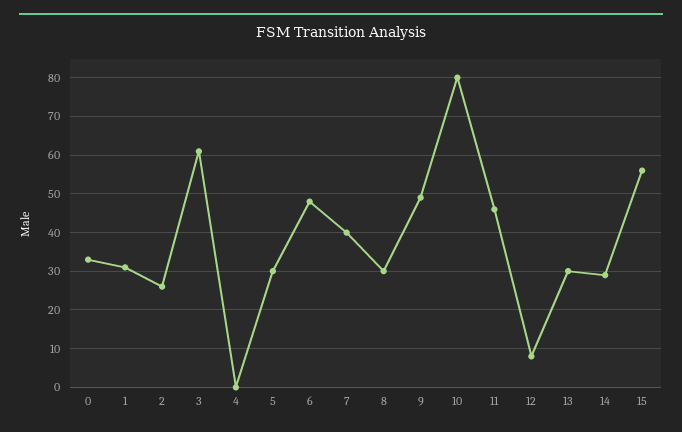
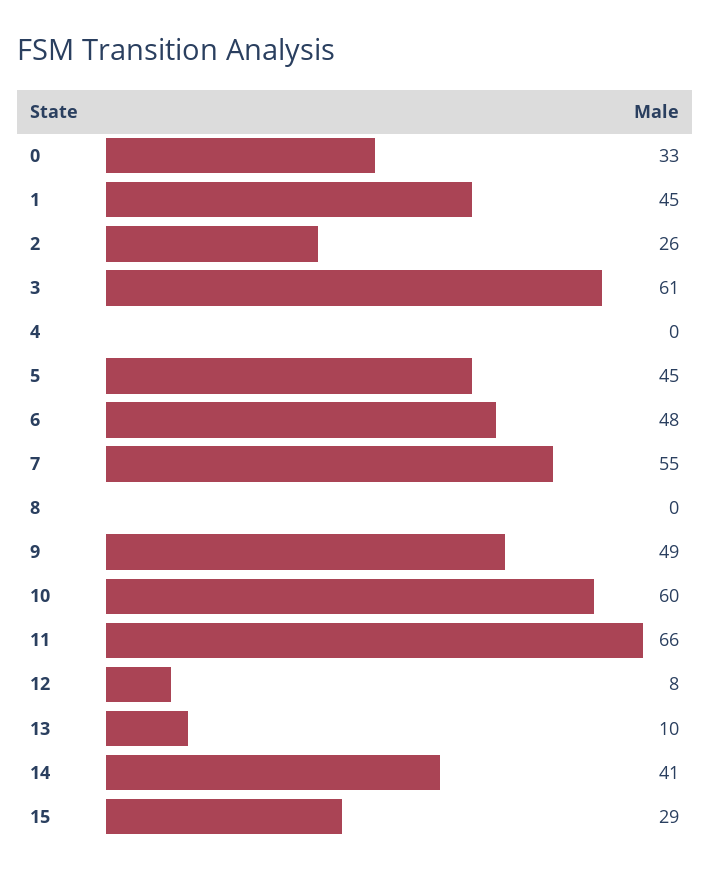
1: 30 -> 45
5: 30 -> 45
7: 40 -> 55
8: 30 -> 0
10: 80 -> 60
11: 45 -> 66
13: 30 -> 10
14: 30 -> 41
15: 55 -> 29

